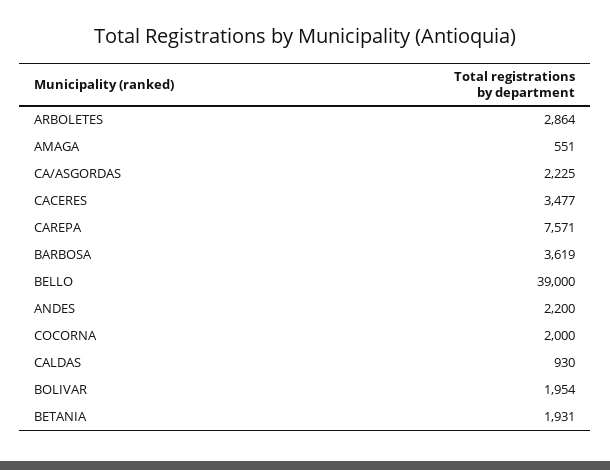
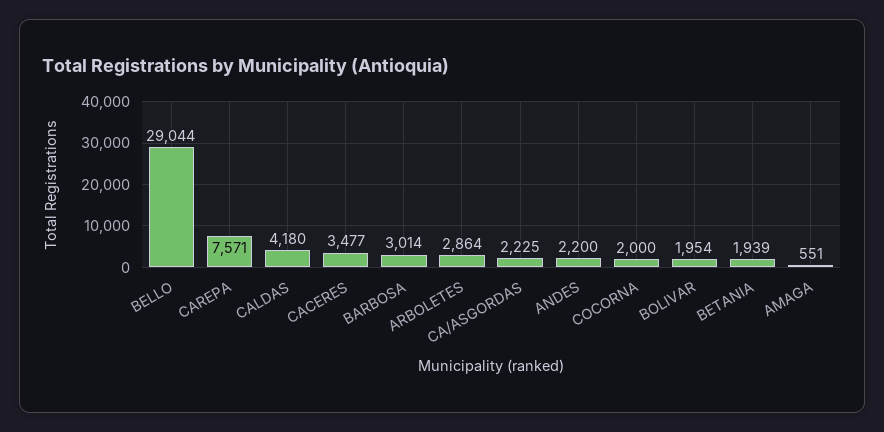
BARBOSA: 3619 -> 3014
BELLO: 39000 -> 29044
CALDAS: 930 -> 4180
BETANIA: 1931 -> 1939

